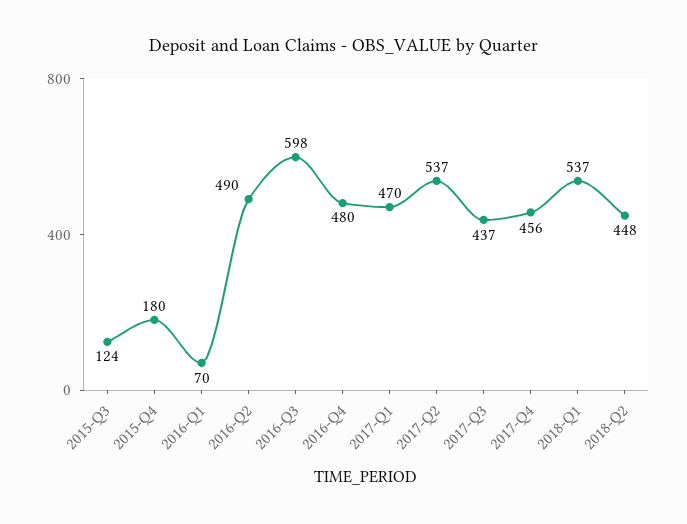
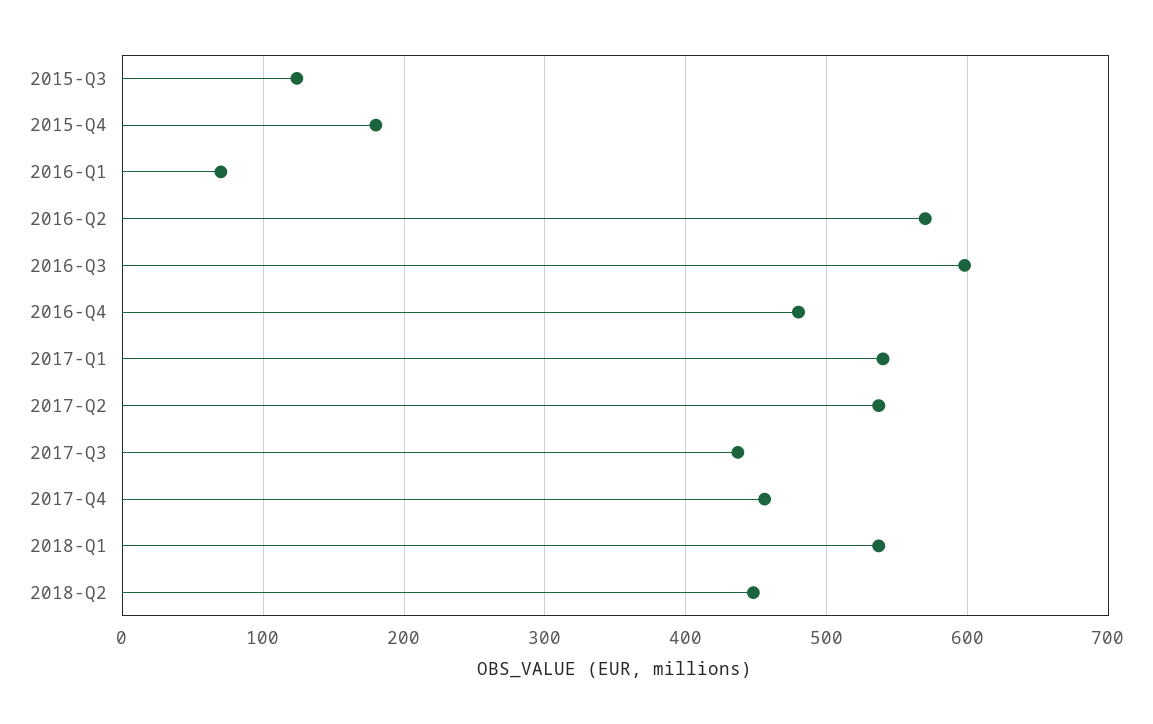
2016-Q2: 490 -> 570
2017-Q1: 470 -> 540

